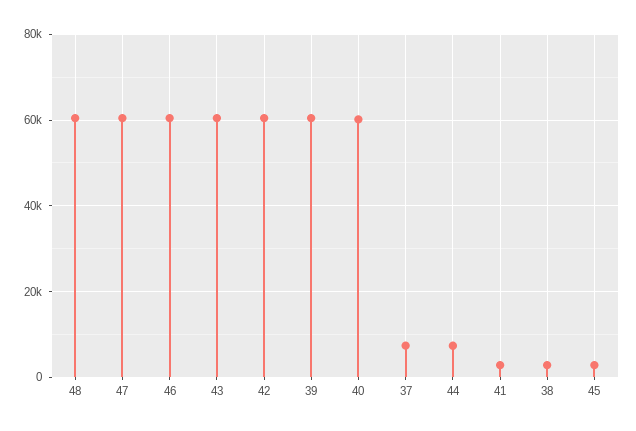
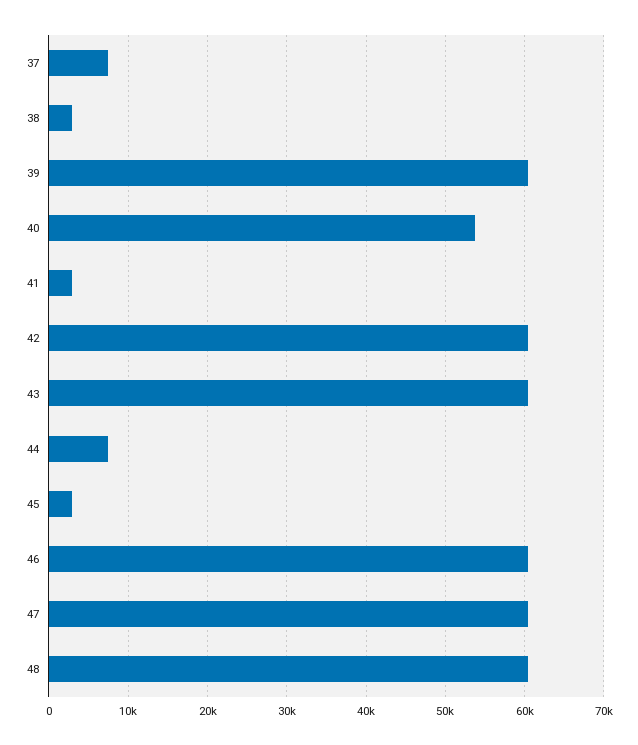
40: 60000 -> 54000

